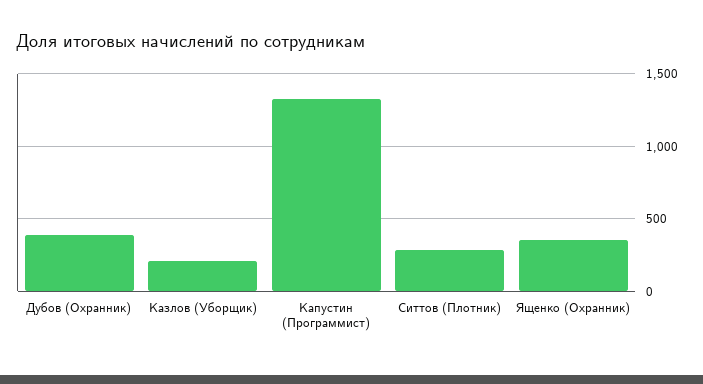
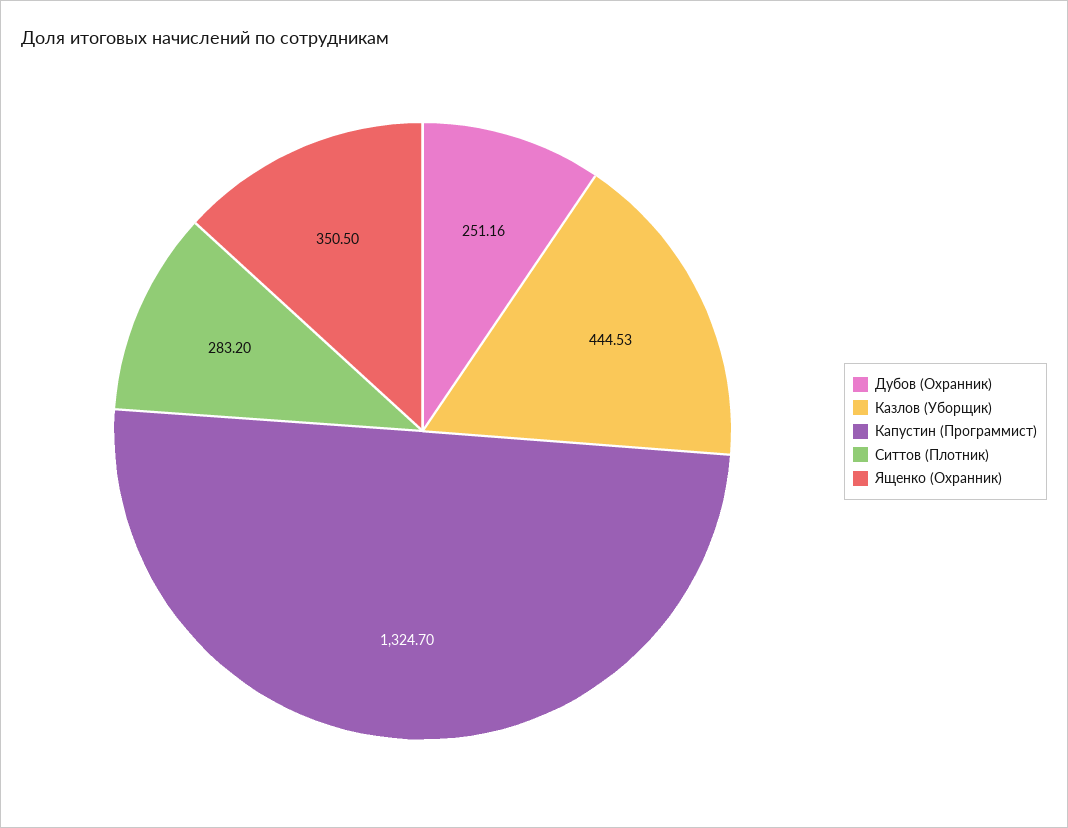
Дубов (Охранник): 400 -> 251.16
Казлов (Уборщик): 200 -> 444.53

